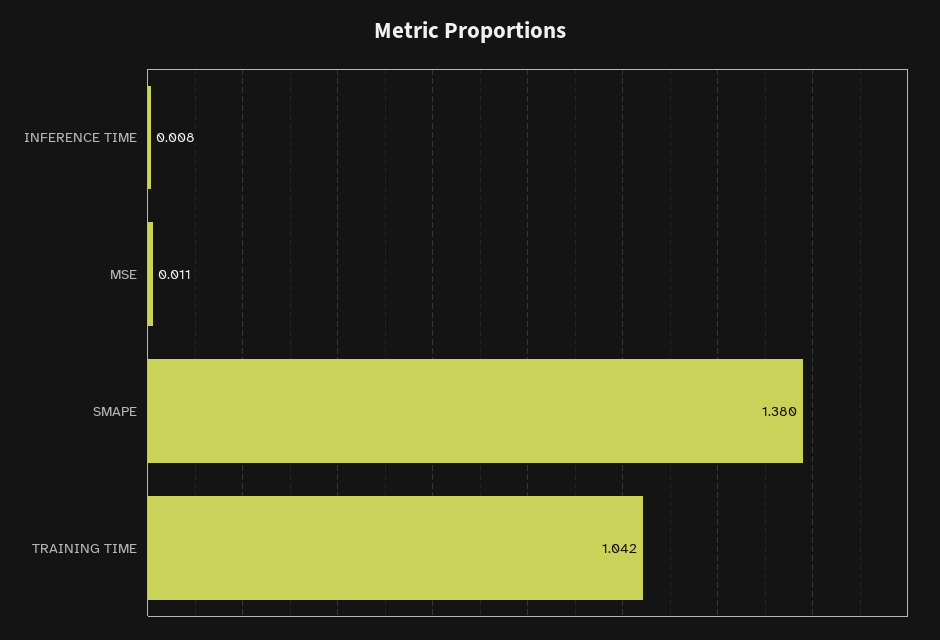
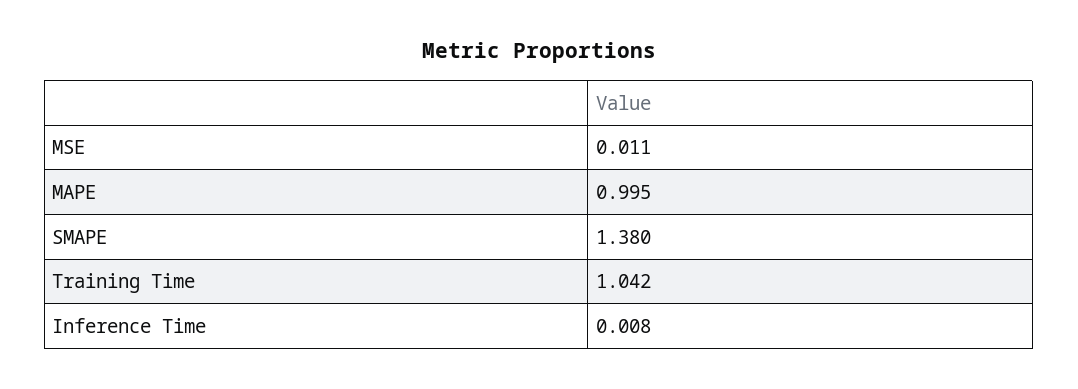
MAPE: none -> 0.995

